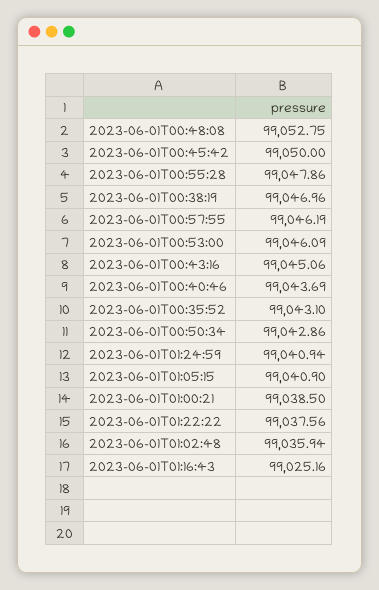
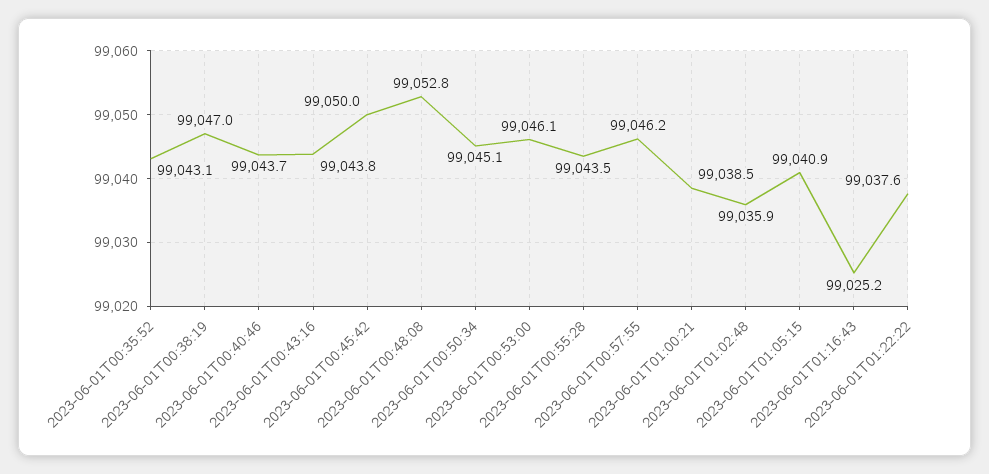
2023-06-01T00:55:28: 99047.86 -> 99043.5
2023-06-01T00:43:16: 99045.06 -> 99043.8
2023-06-01T00:50:34: 99042.86 -> 99045.1
2023-06-01T01:24:59: 99040.94 -> none

